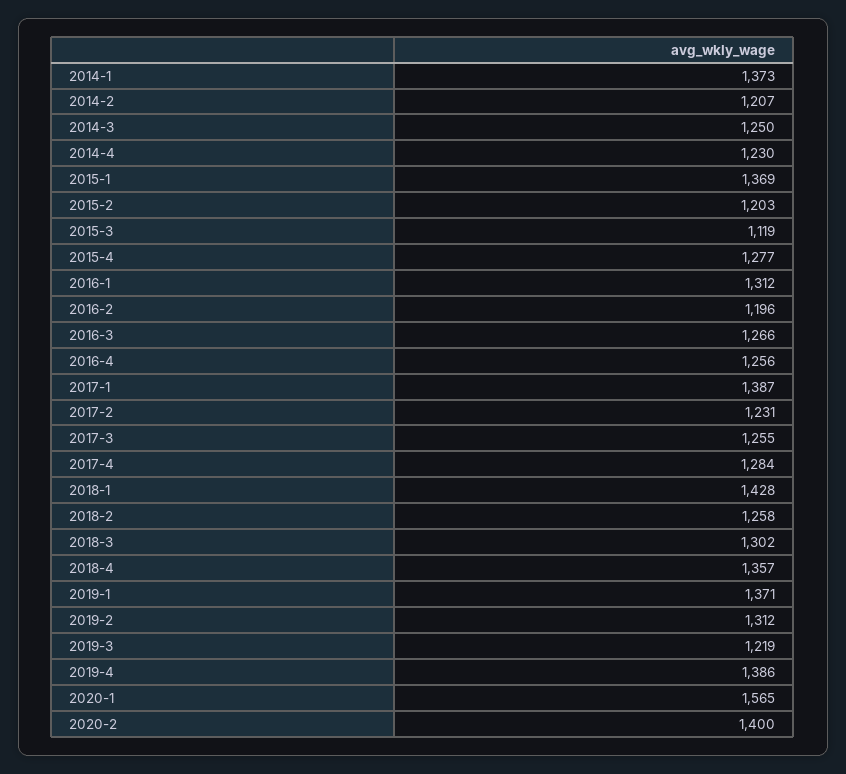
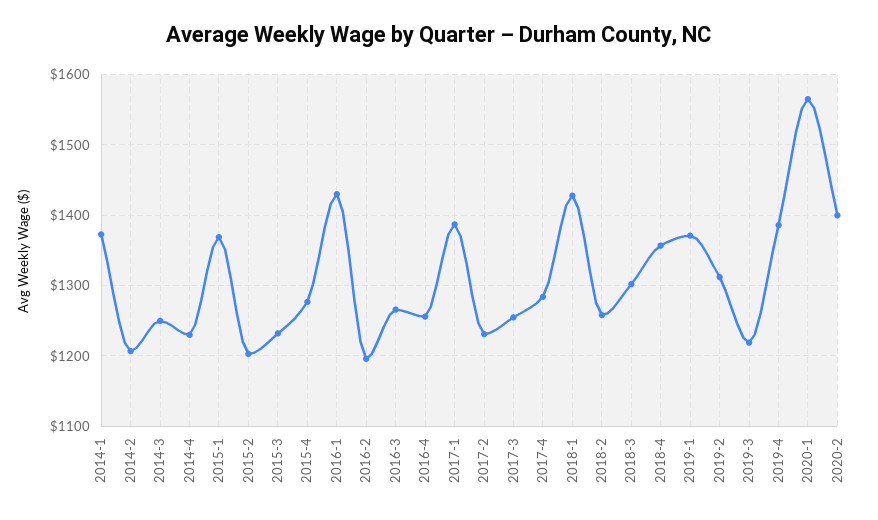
2015-3: 1119 -> 1230
2016-1: 1312 -> 1430

